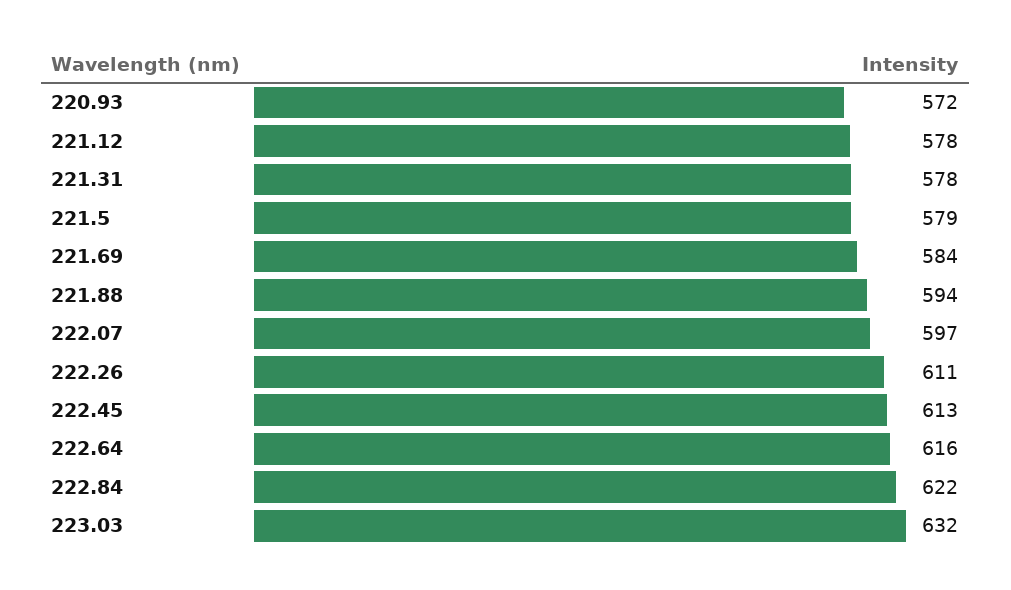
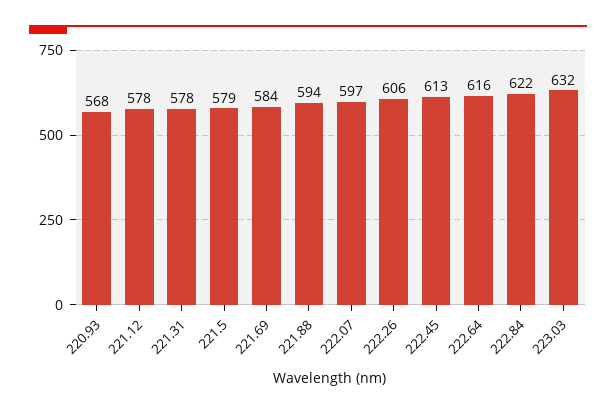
220.93: 572 -> 568
222.26: 611 -> 606

